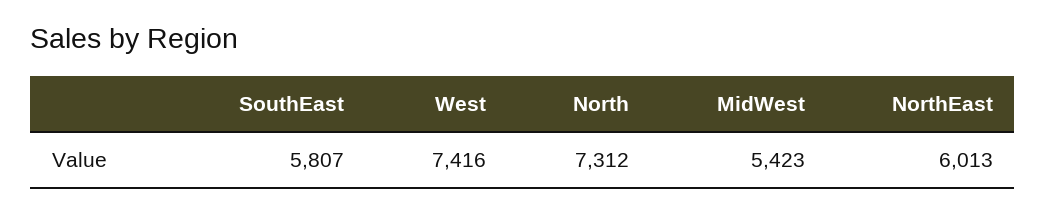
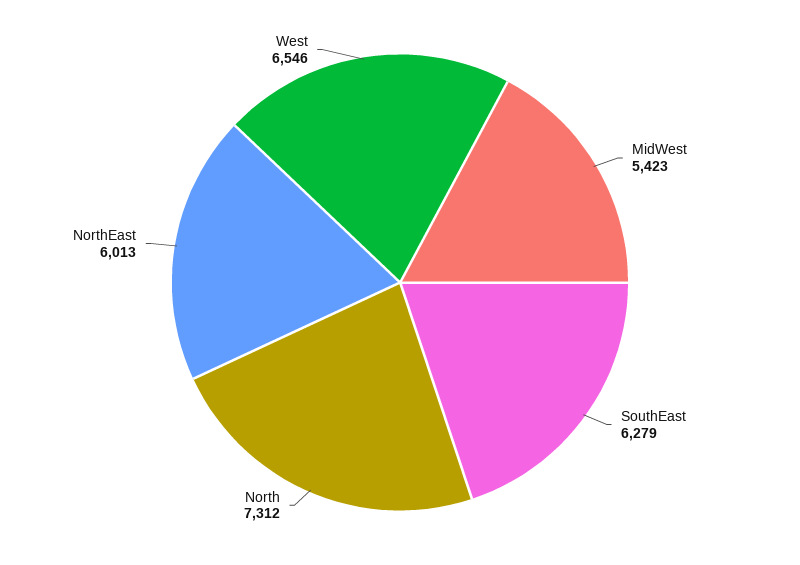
SouthEast: 5807 -> 6279
West: 7416 -> 6546

